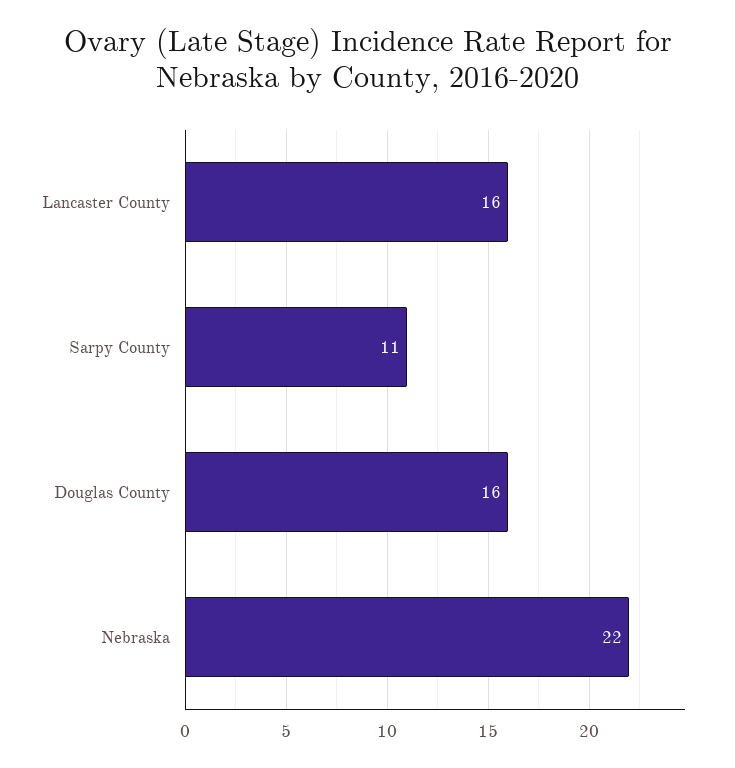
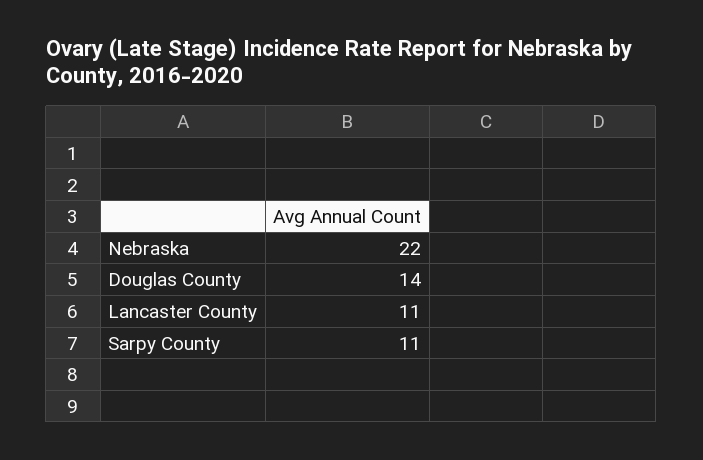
Lancaster County: 16 -> 11
Douglas County: 16 -> 14

